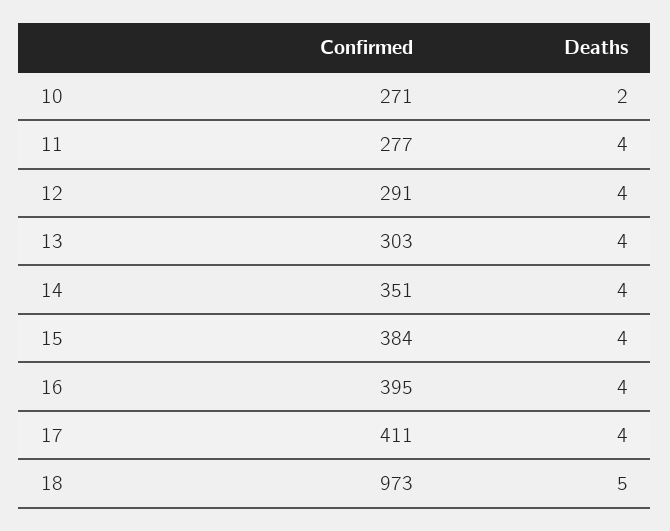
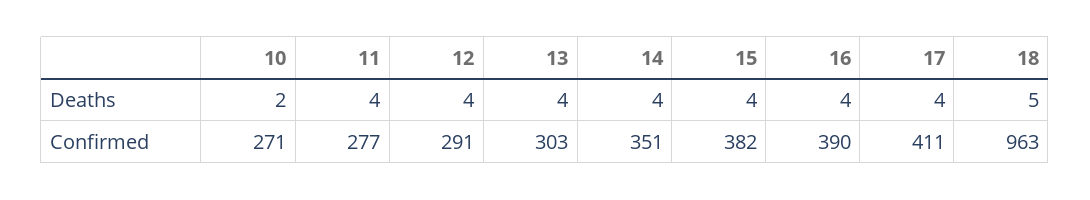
Confirmed, 15: 384 -> 382
Confirmed, 16: 395 -> 390
Confirmed, 18: 973 -> 963

